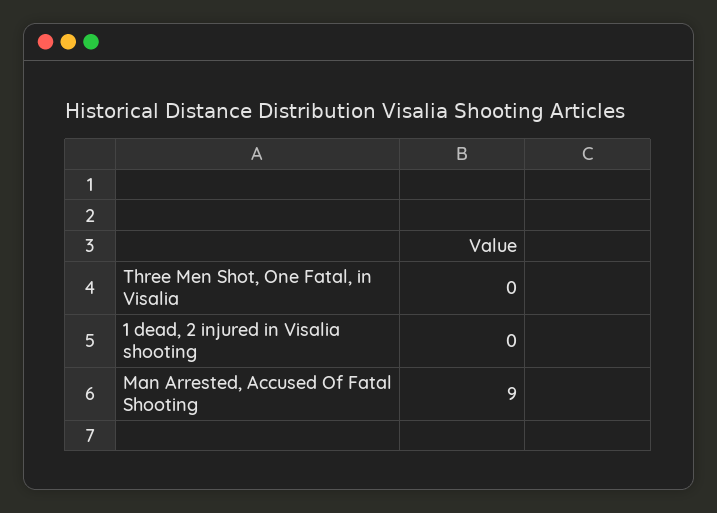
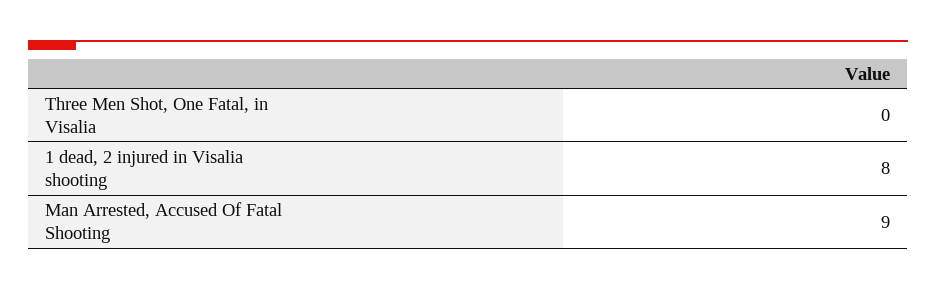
1 dead, 2 injured in Visalia shooting: 0 -> 8

